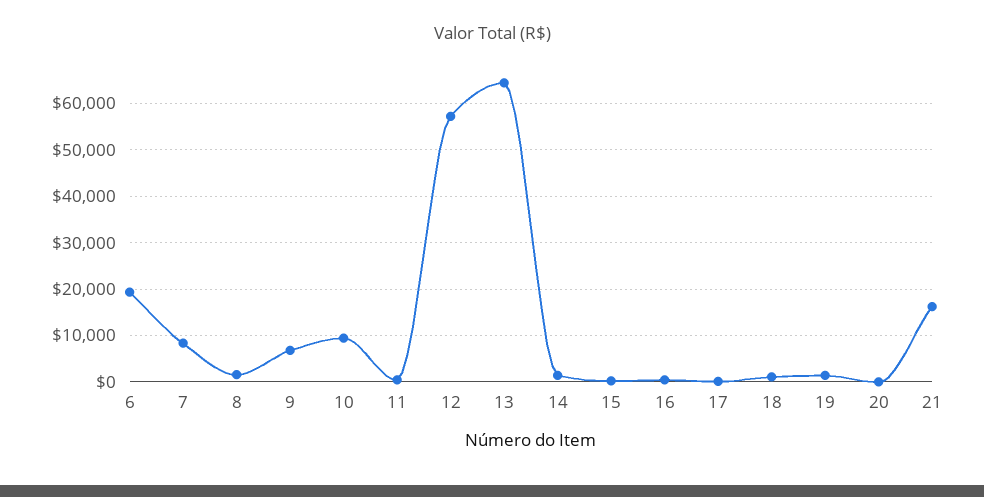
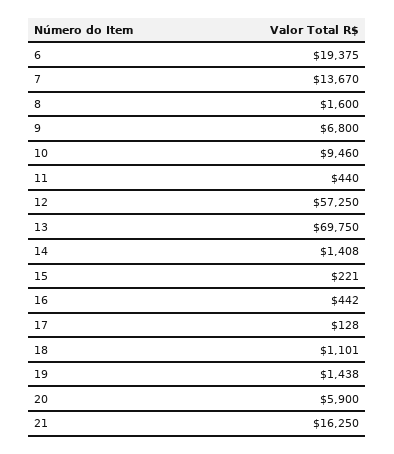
7: 8000 -> 13670
13: 64000 -> 69750
20: 0 -> 5900

